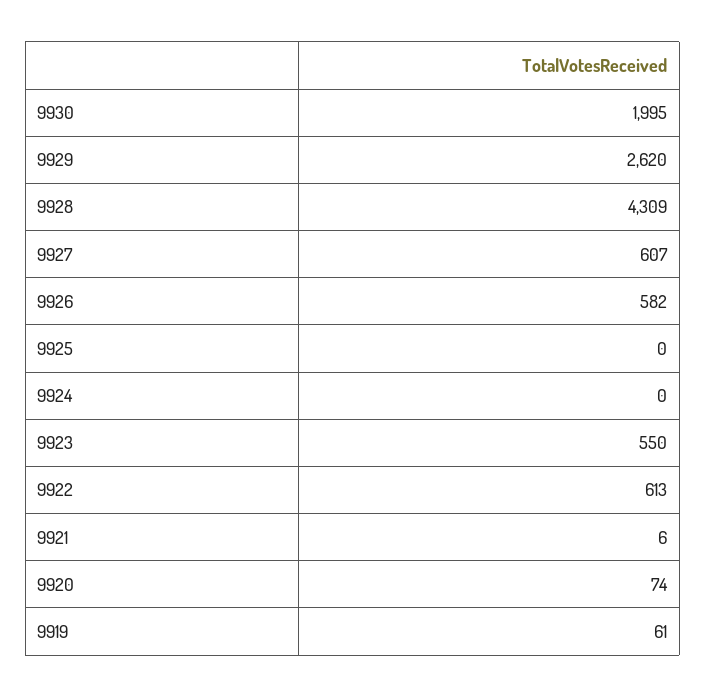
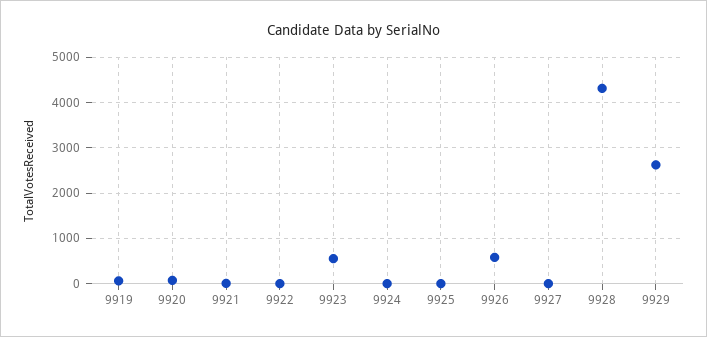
9930: 1995 -> none
9927: 607 -> 0
9922: 613 -> 0

